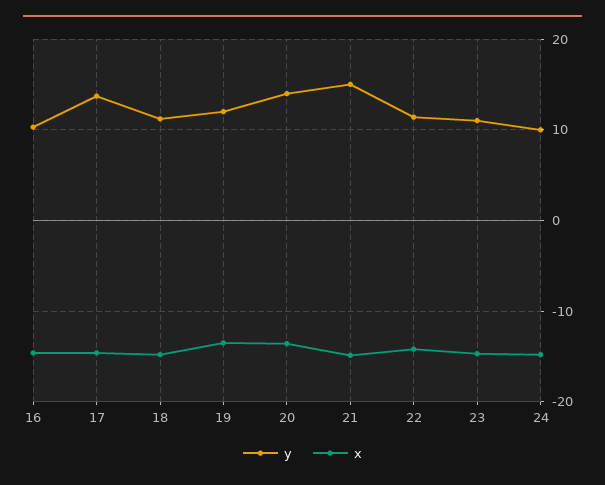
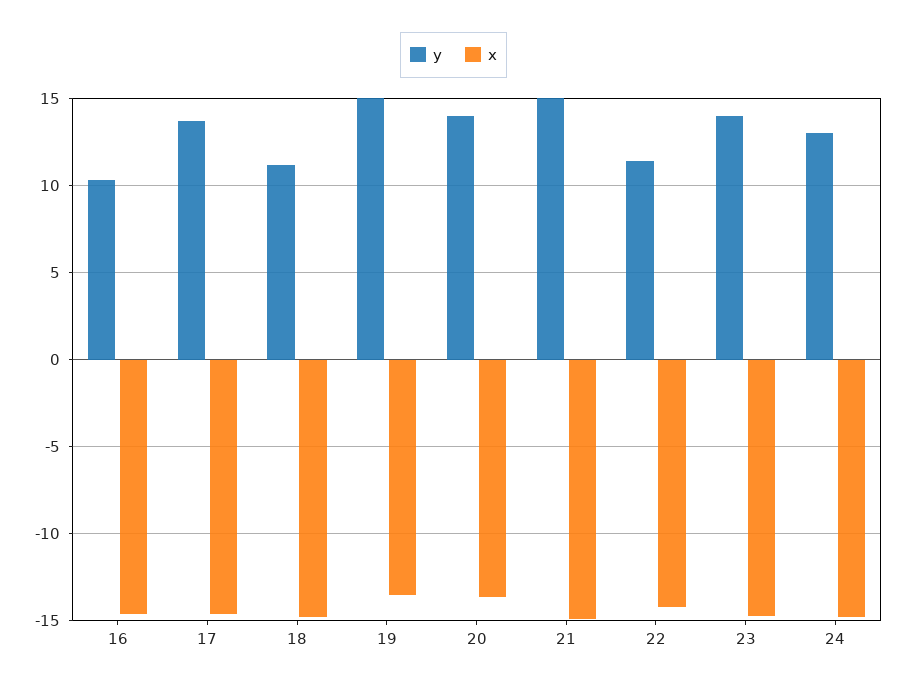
y, 19: 12 -> 15
y, 23: 11 -> 14
y, 24: 10 -> 13

